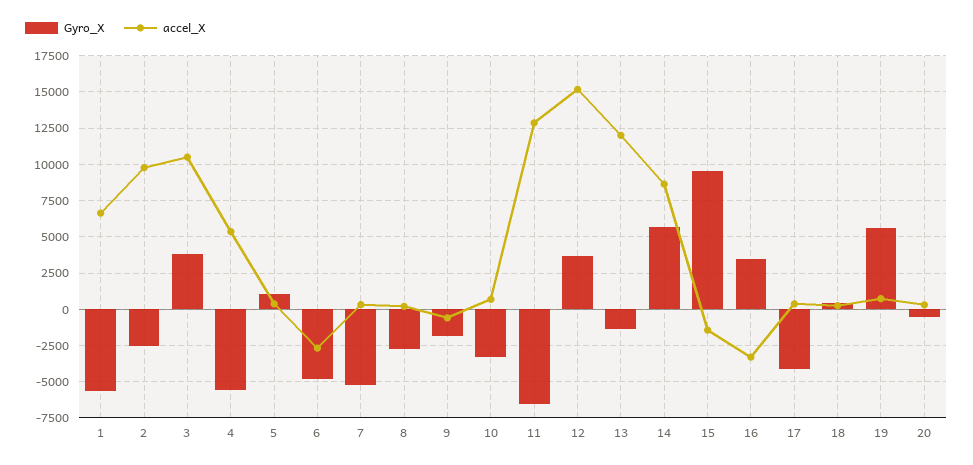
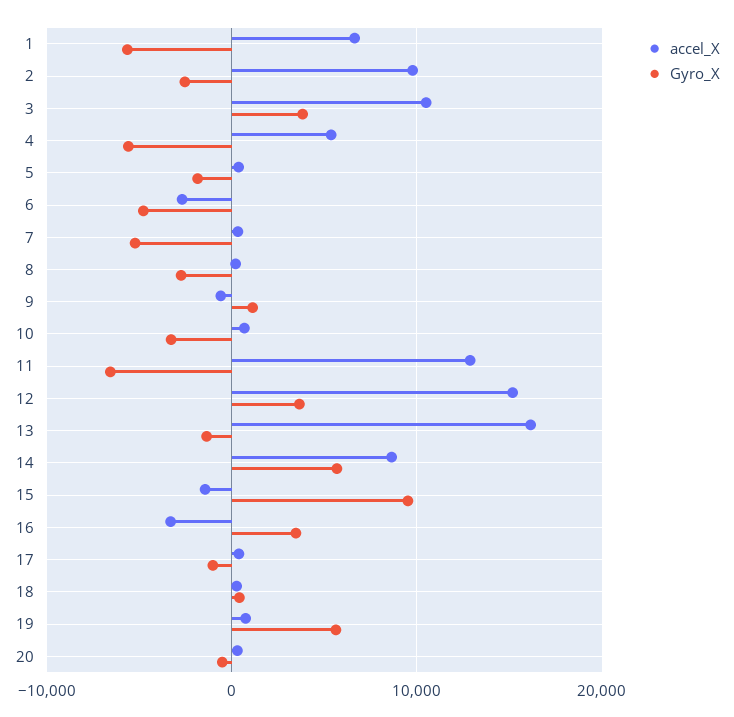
Gyro_X, 5: 1000 -> -2000
Gyro_X, 9: -2000 -> 1000
accel_X, 13: 12000 -> 16000
Gyro_X, 17: -4000 -> -1000

